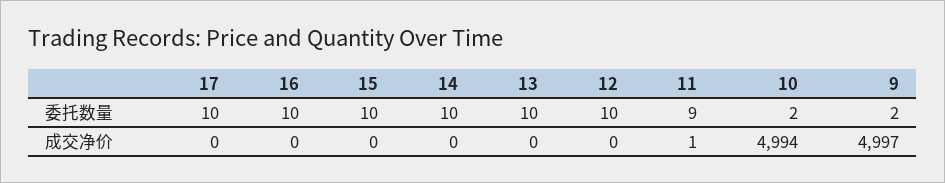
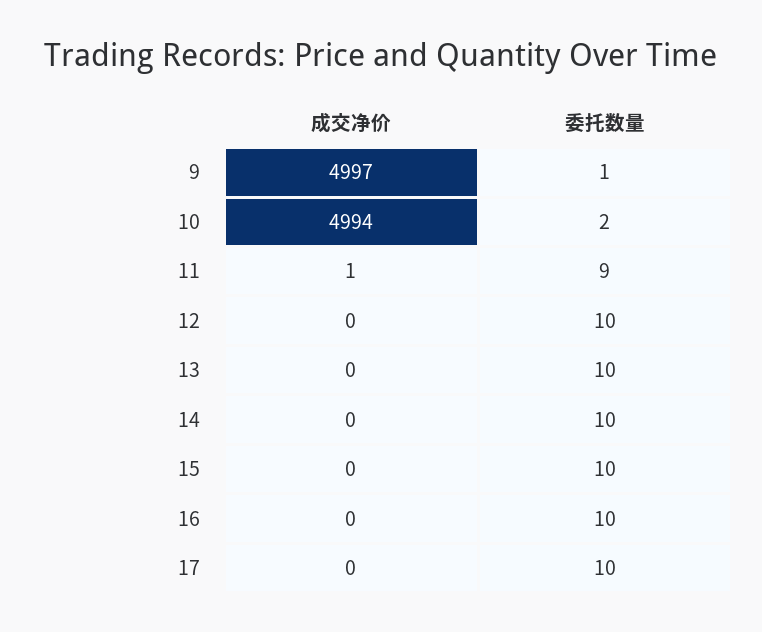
9, 委托数量: 2 -> 1

